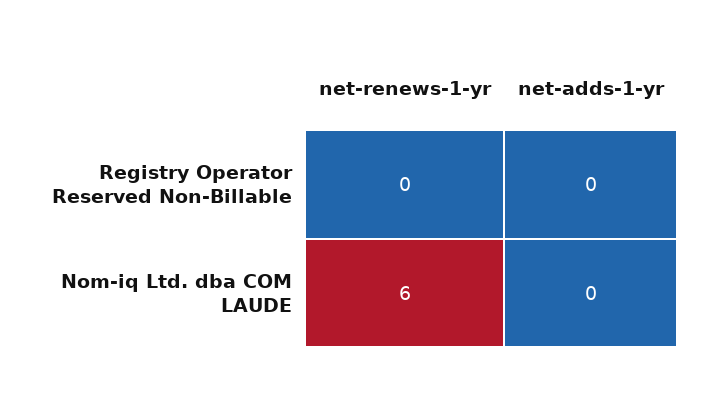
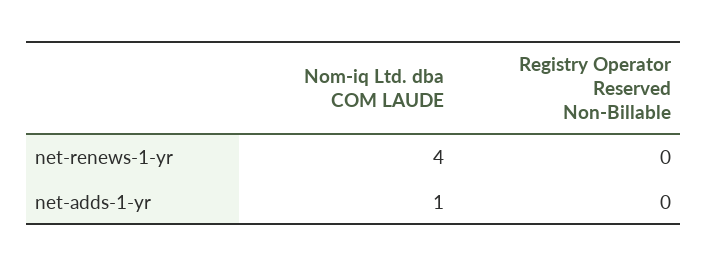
net-renews-1-yr, Nom-iq Ltd. dba COM LAUDE: 6 -> 4
net-adds-1-yr, Nom-iq Ltd. dba COM LAUDE: 0 -> 1

